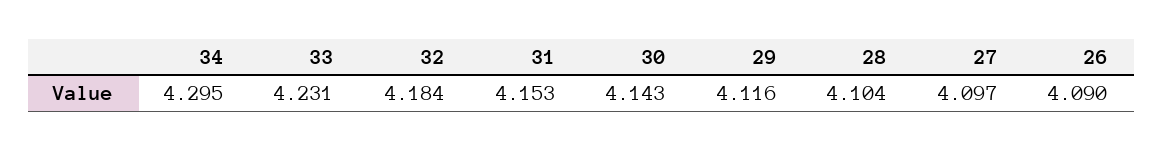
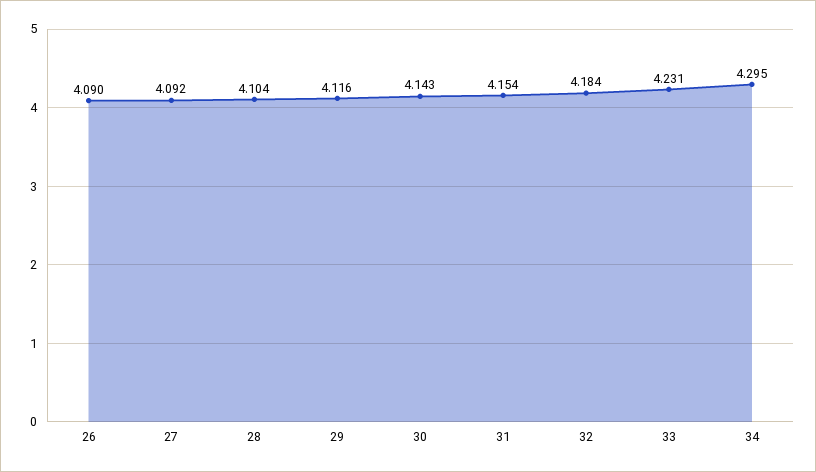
31: 4.153 -> 4.154
27: 4.097 -> 4.092

